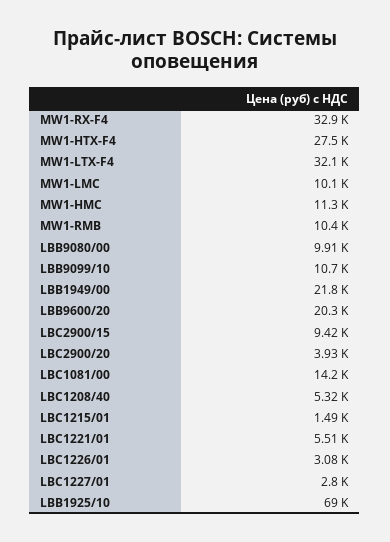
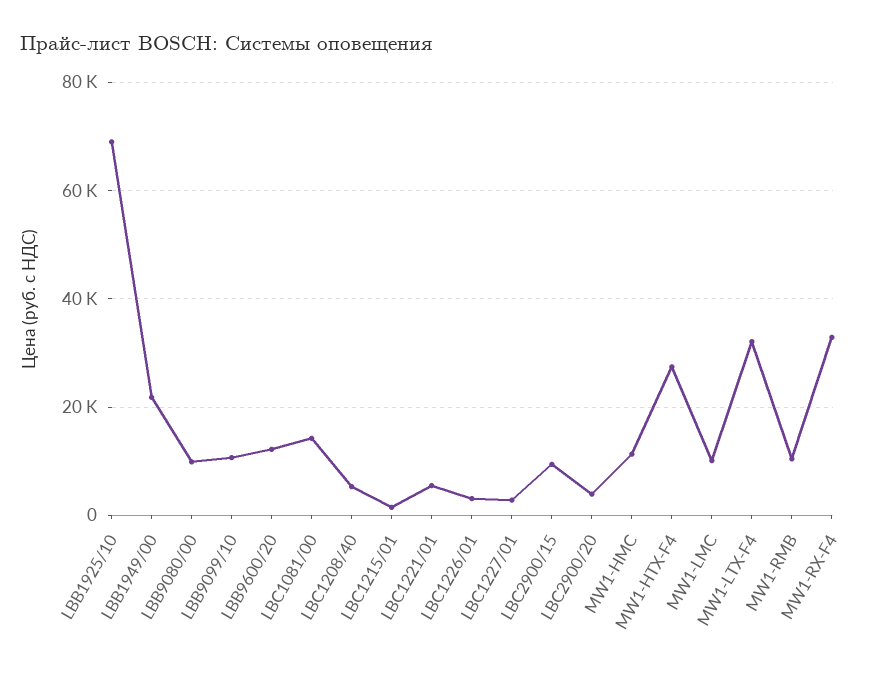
LBB9600/20: 20300 -> 12000

